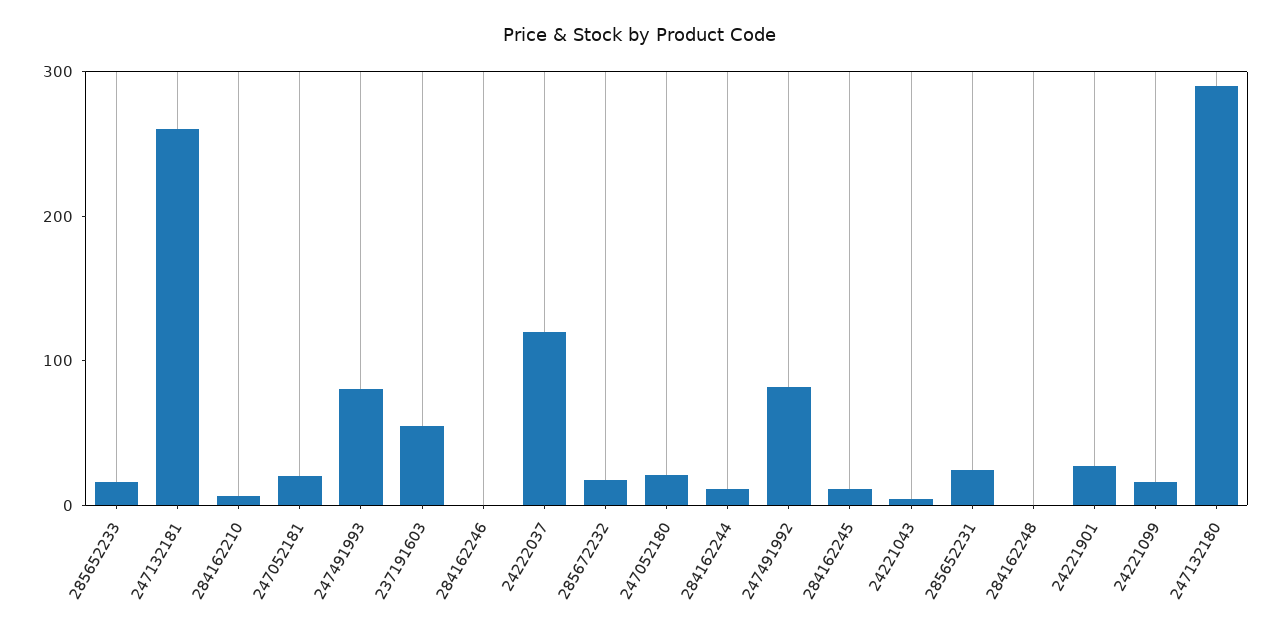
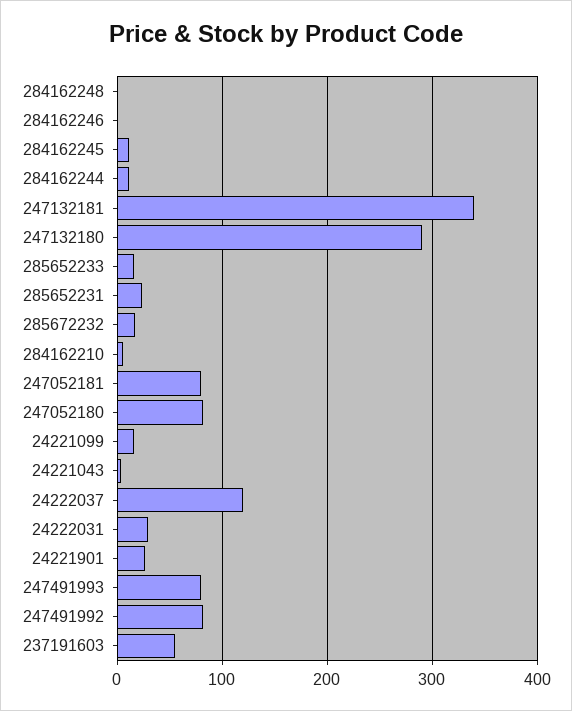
247132181: 260 -> 340
247052181: 20 -> 80
247052180: 20 -> 80
24222031: none -> 30

